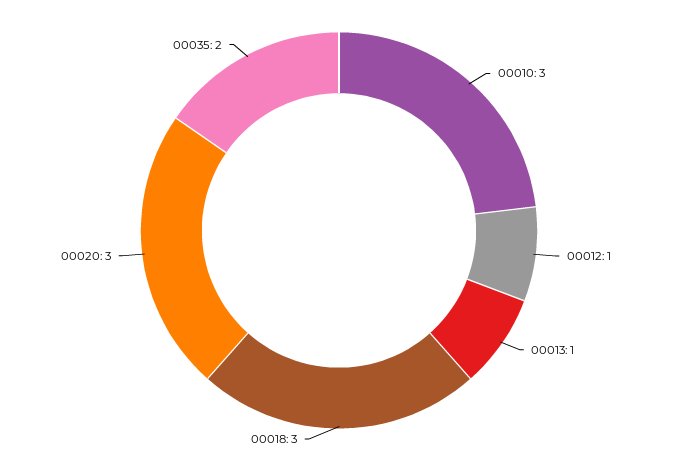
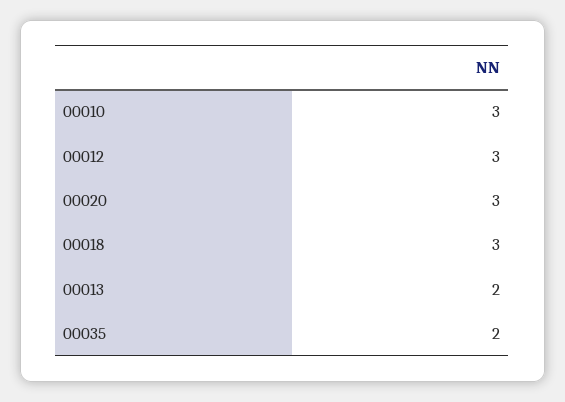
00012: 1 -> 3
00013: 1 -> 2

